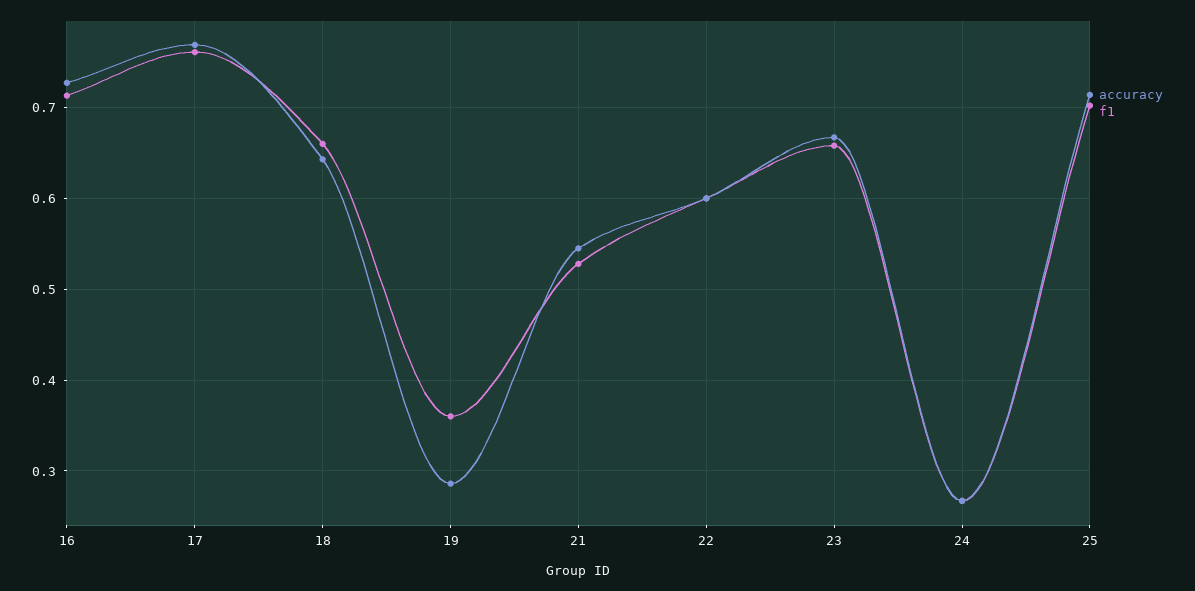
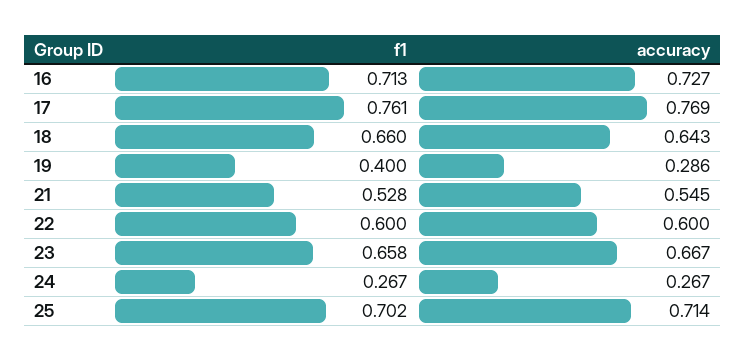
f1, 19: 0.36 -> 0.4

